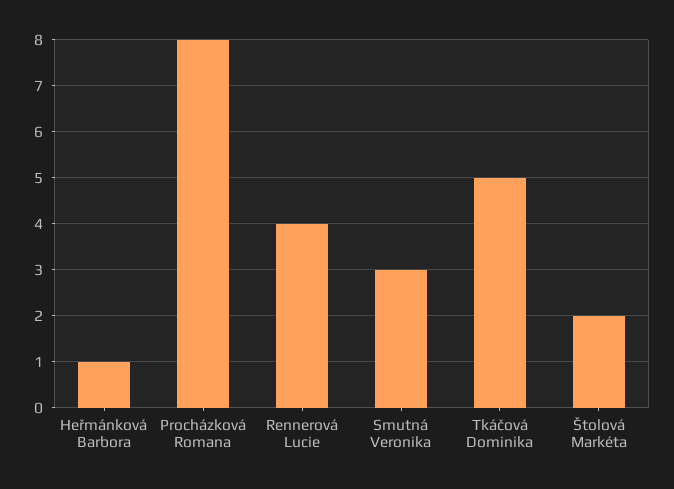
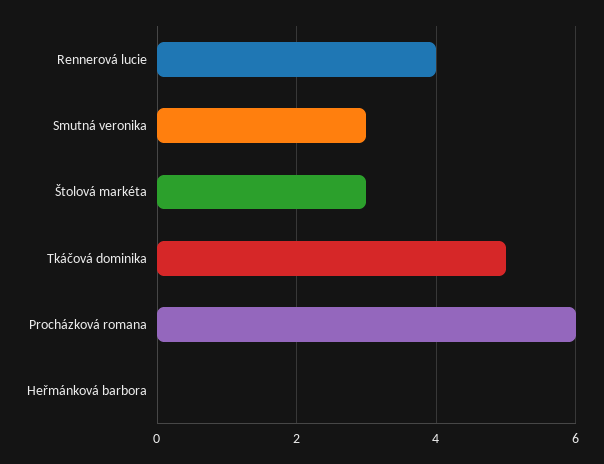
Heřmánková Barbora: 1 -> 0
Procházková Romana: 8 -> 6
Štolová Markéta: 2 -> 3

